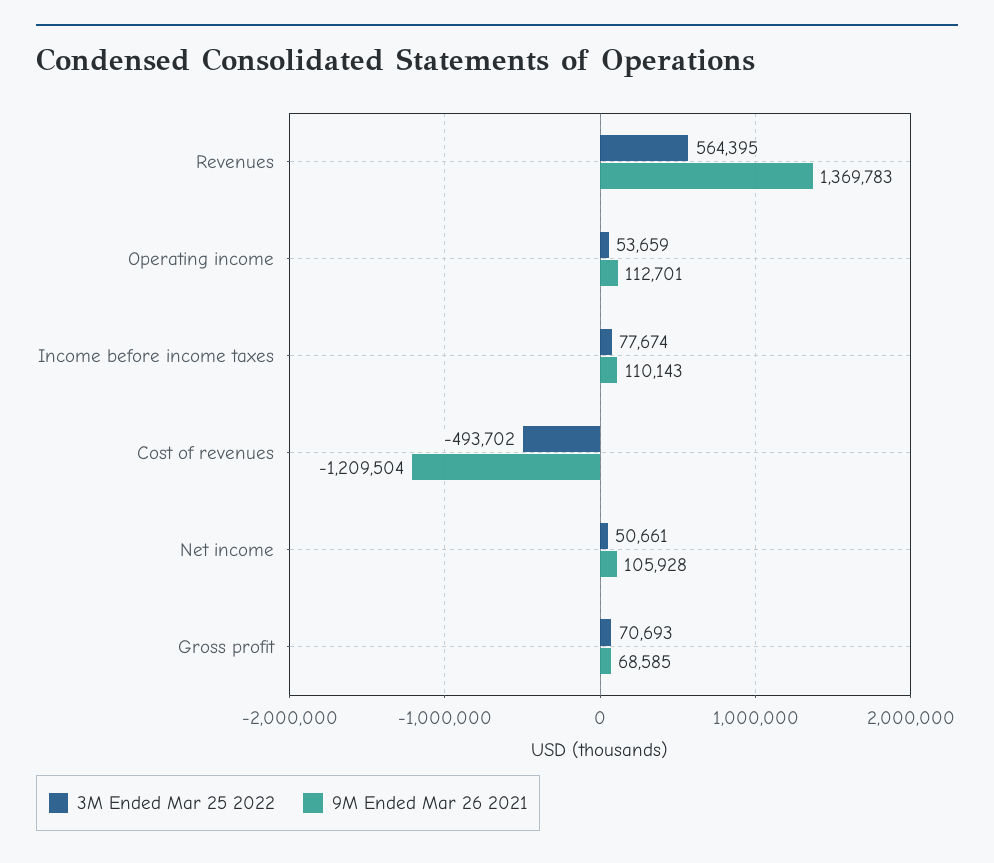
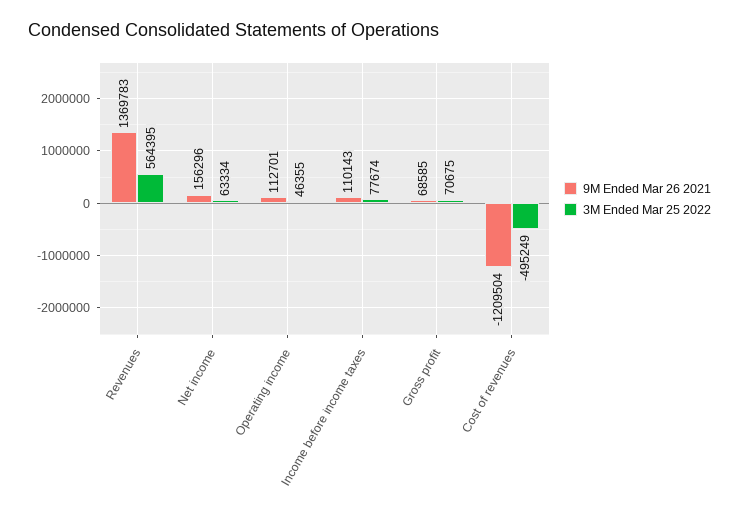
3M Ended Mar 25 2022, Operating income: 53659 -> 46355
3M Ended Mar 25 2022, Cost of revenues: -493702 -> -495249
3M Ended Mar 25 2022, Net income: 50661 -> 63334
9M Ended Mar 26 2021, Net income: 105928 -> 156296
3M Ended Mar 25 2022, Gross profit: 70693 -> 70675

